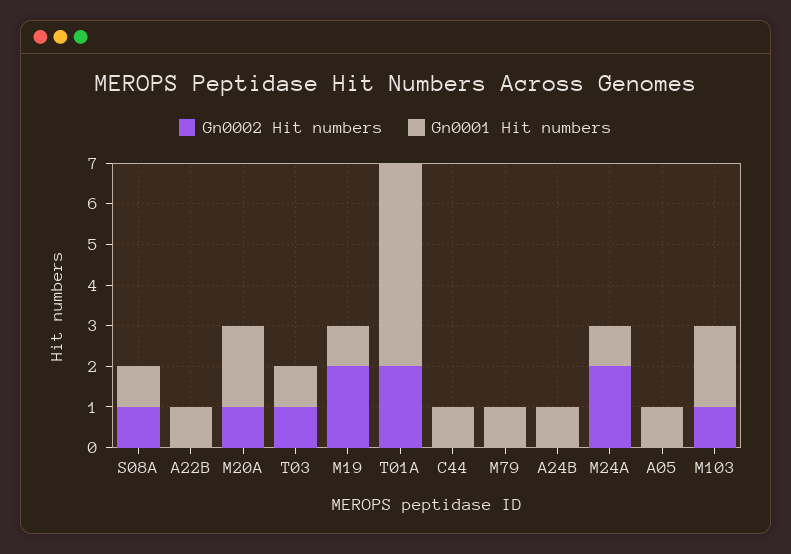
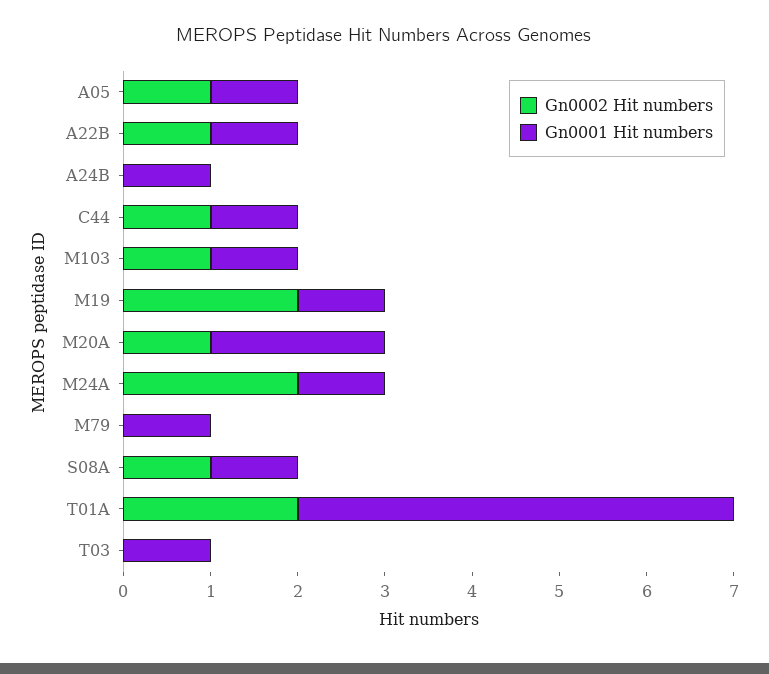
Gn0002 Hit numbers, A22B: 0 -> 1
Gn0002 Hit numbers, T03: 1 -> 0
Gn0002 Hit numbers, C44: 0 -> 1
Gn0002 Hit numbers, A05: 0 -> 1
Gn0001 Hit numbers, M103: 2 -> 1

